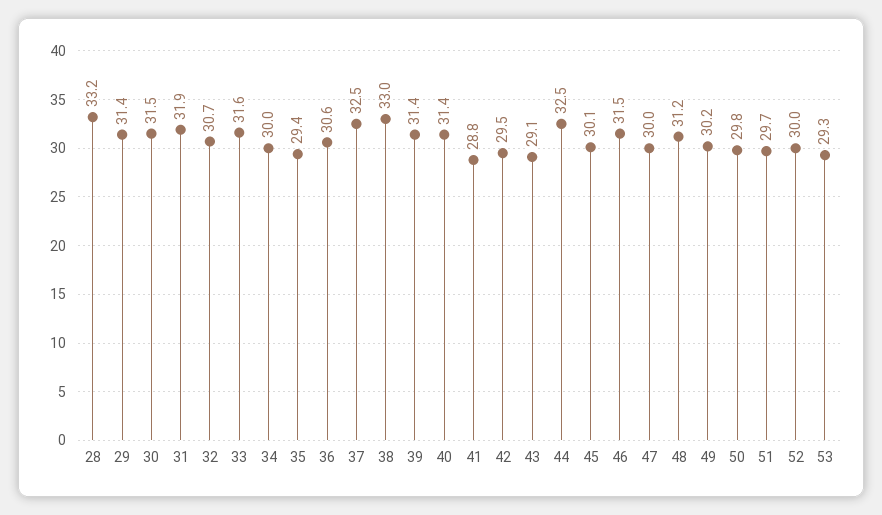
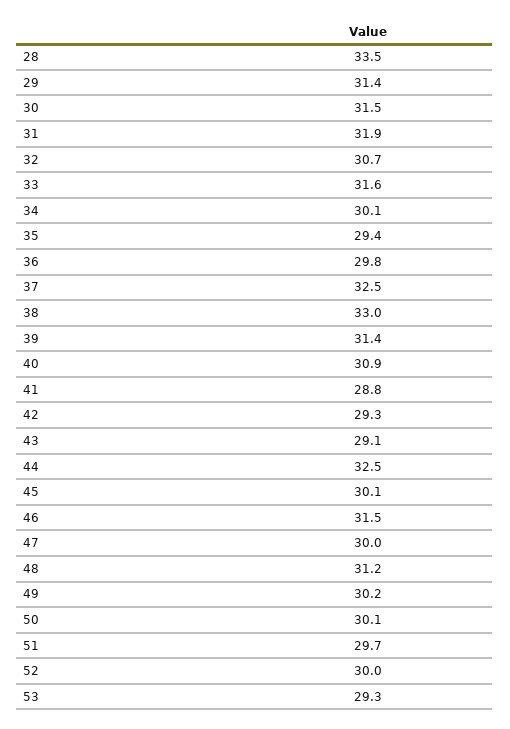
28: 33.2 -> 33.5
34: 30 -> 30.1
36: 30.6 -> 29.8
40: 31.4 -> 30.9
42: 29.5 -> 29.3
50: 29.8 -> 30.1

